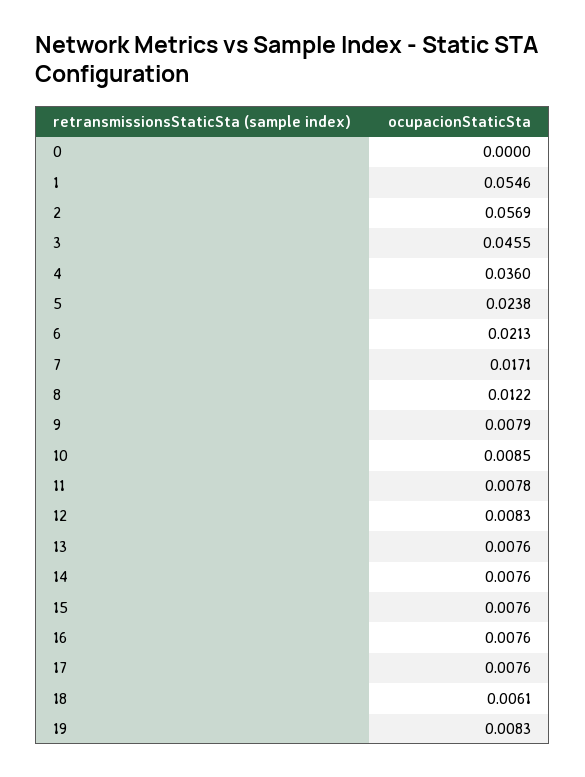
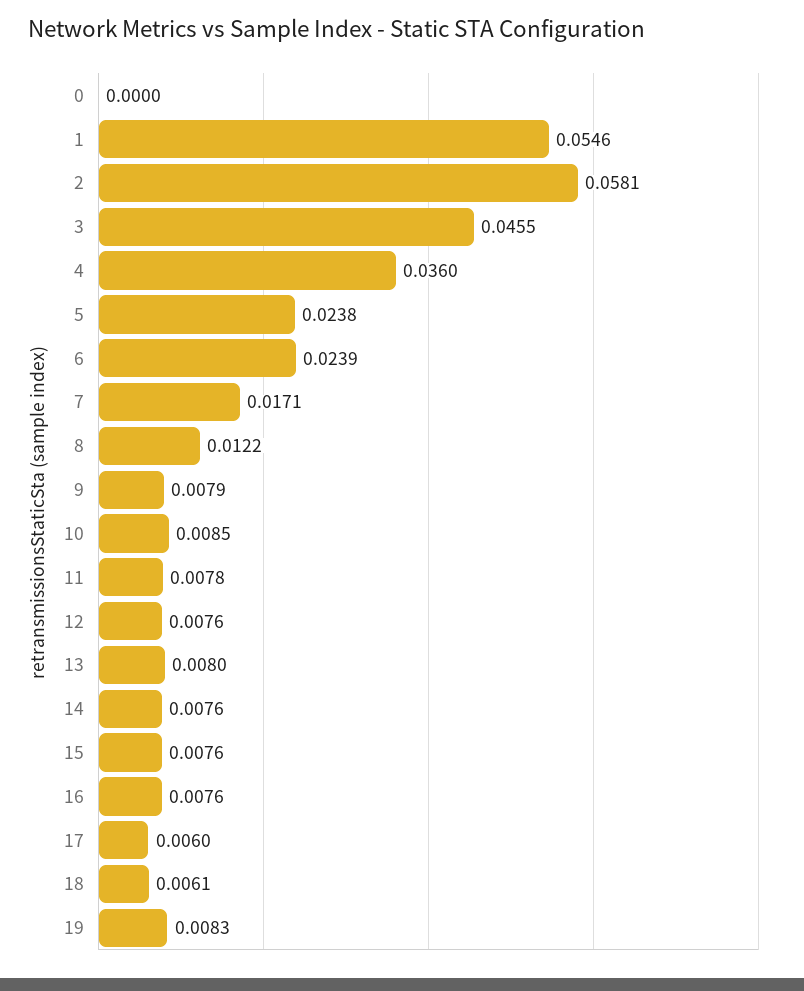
2: 0.0569 -> 0.0581
6: 0.0213 -> 0.0239
12: 0.0083 -> 0.0076
13: 0.0076 -> 0.008
17: 0.0076 -> 0.006

